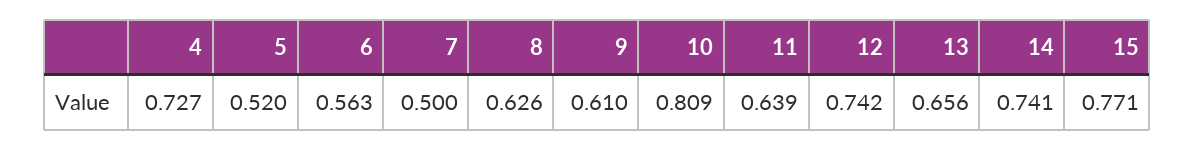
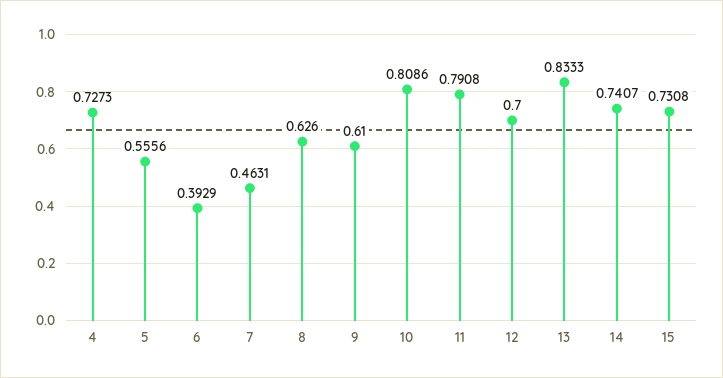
5: 0.52 -> 0.5556
6: 0.563 -> 0.3929
7: 0.5 -> 0.4631
11: 0.639 -> 0.7908
12: 0.742 -> 0.7
13: 0.656 -> 0.8333
15: 0.771 -> 0.7308

